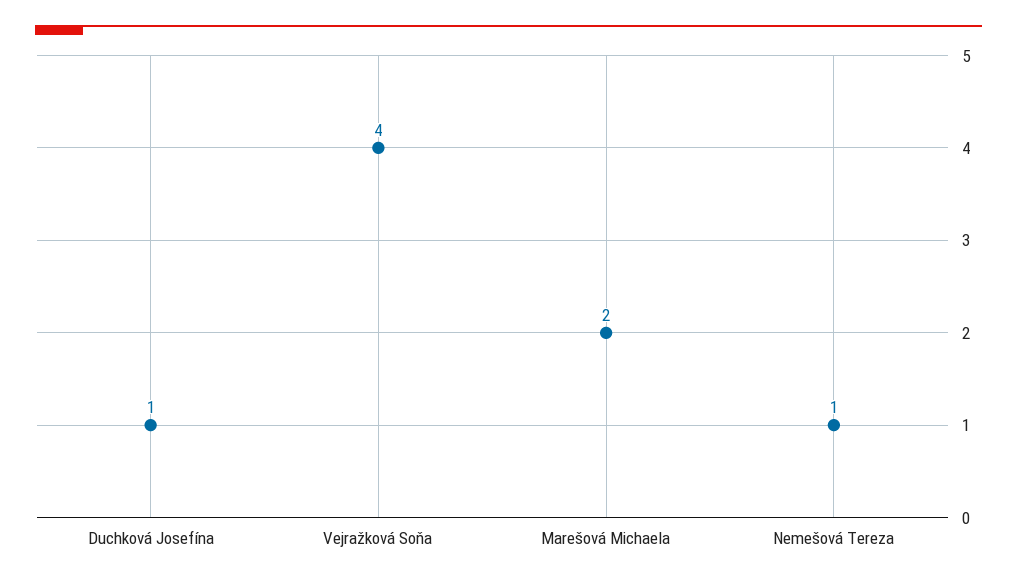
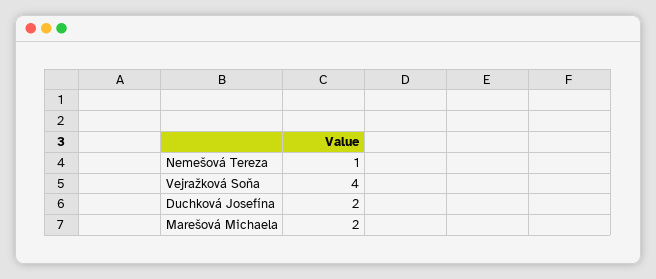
Duchková Josefína: 1 -> 2

